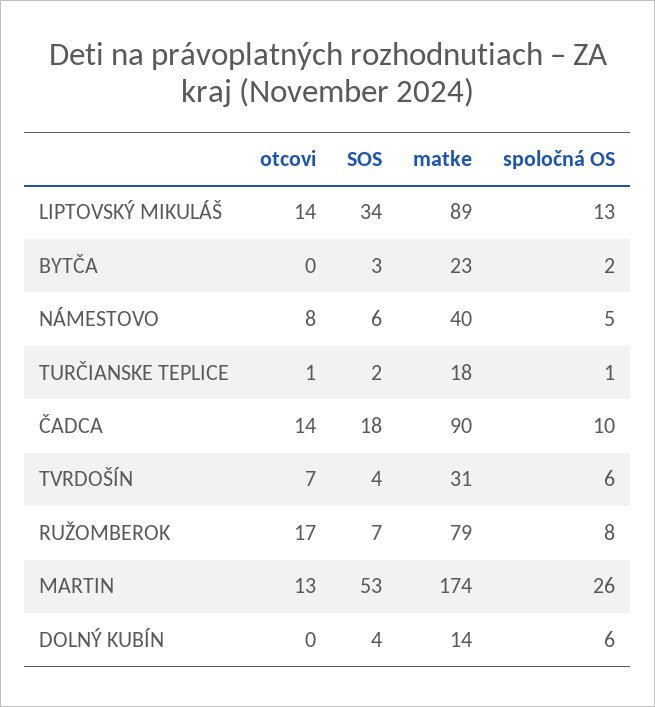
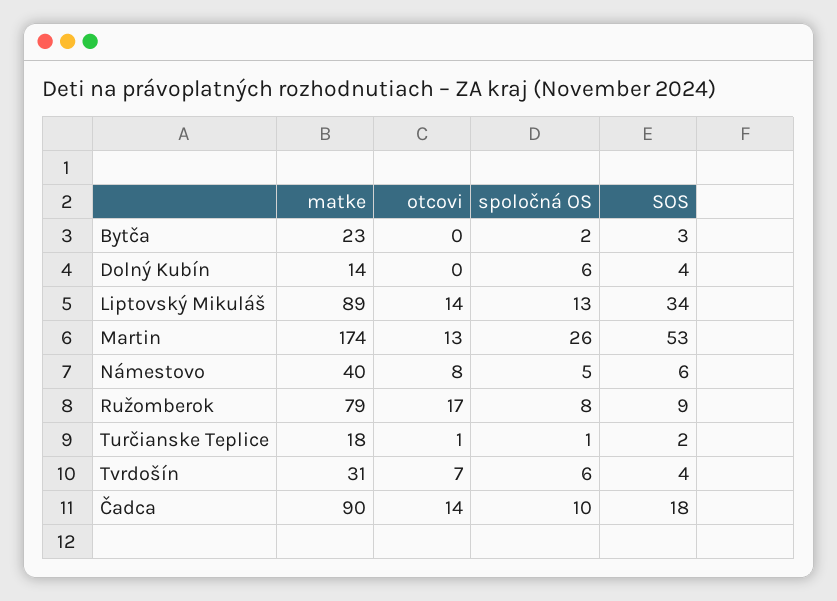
SOS, RUŽOMBEROK: 7 -> 9

